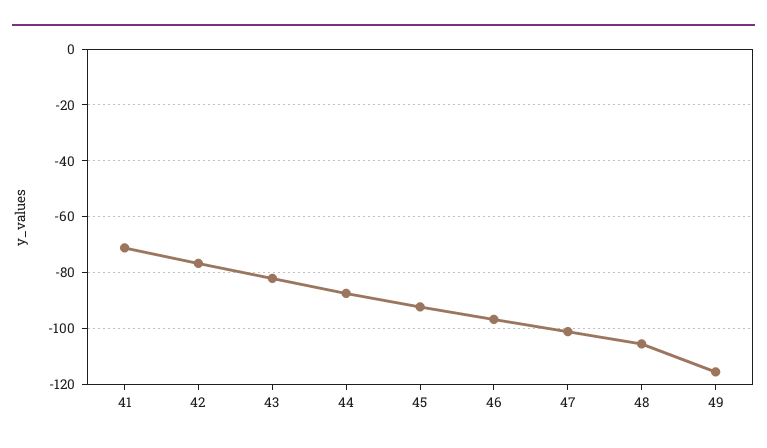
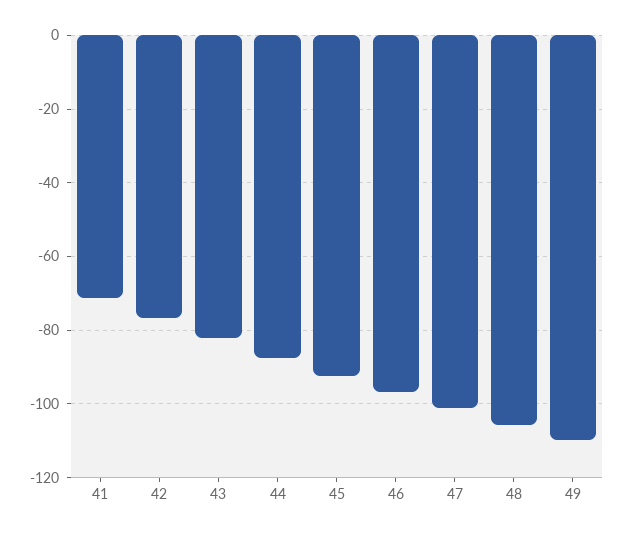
49: -115 -> -110

